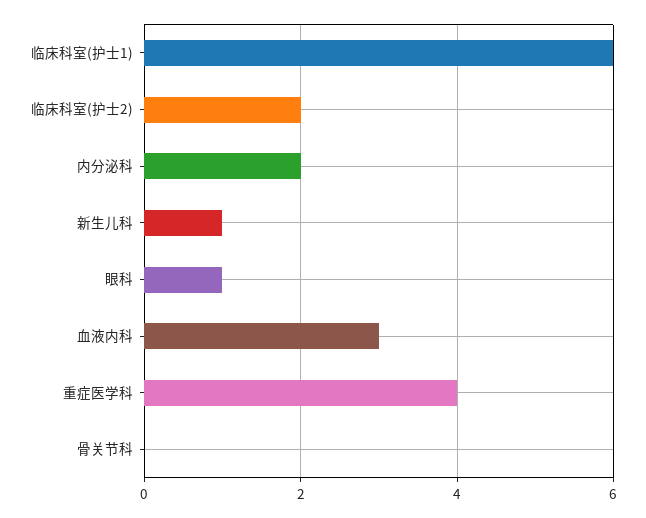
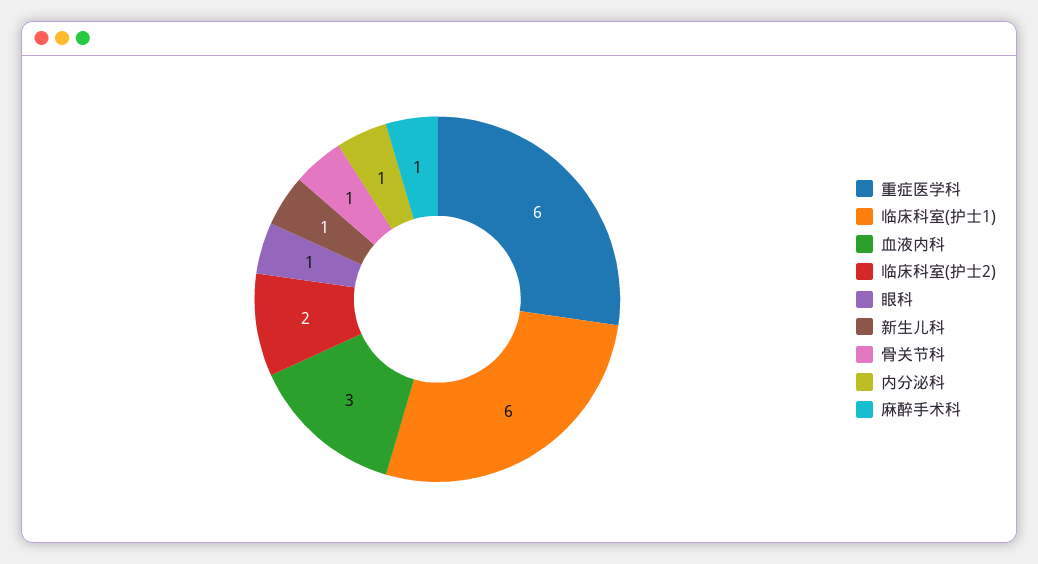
内分泌科: 2 -> 1
重症医学科: 4 -> 6
骨关节科: 0 -> 1
麻醉手术科: none -> 1

